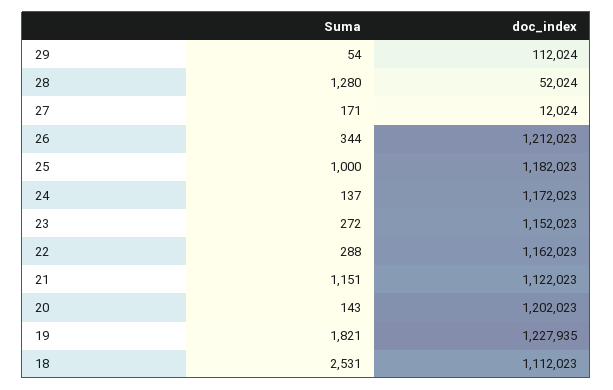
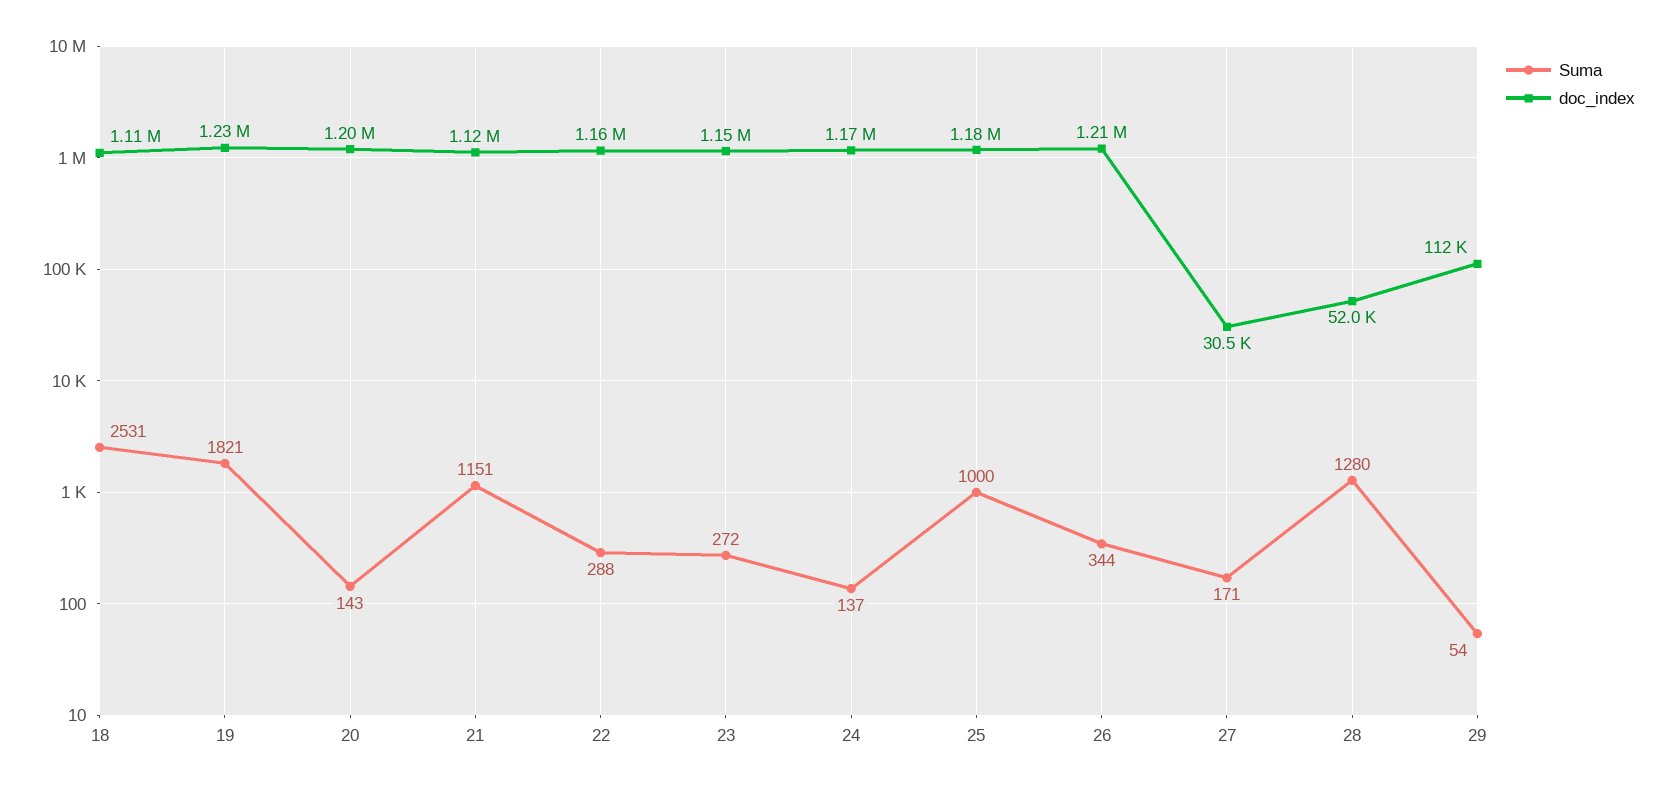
doc_index, 27: 12024 -> 30500

